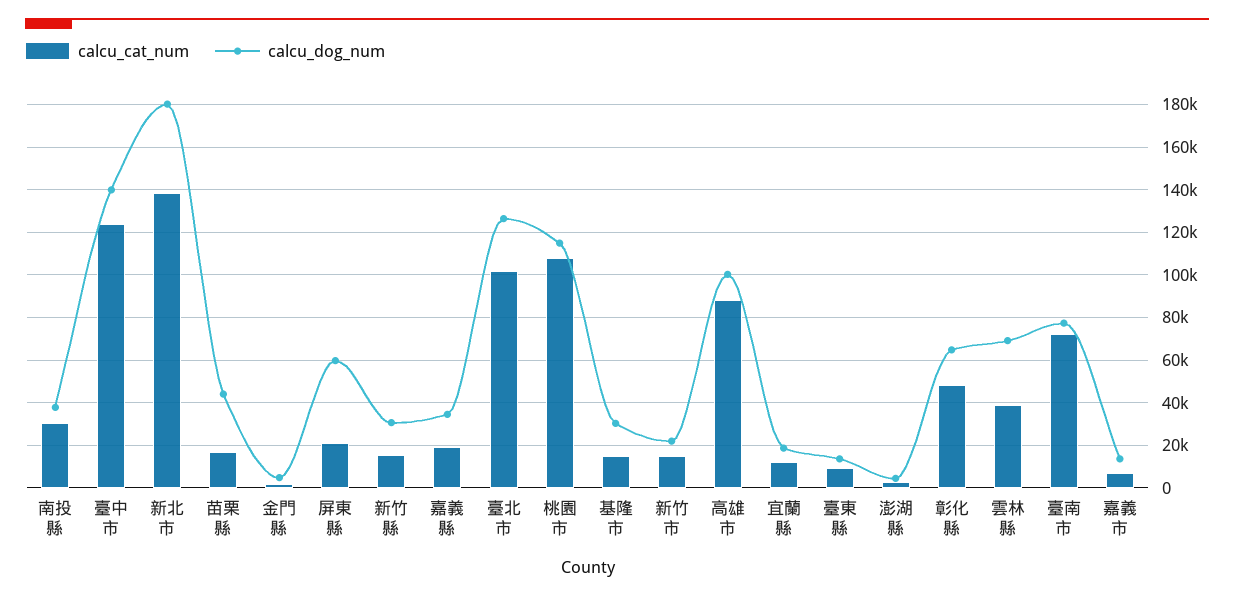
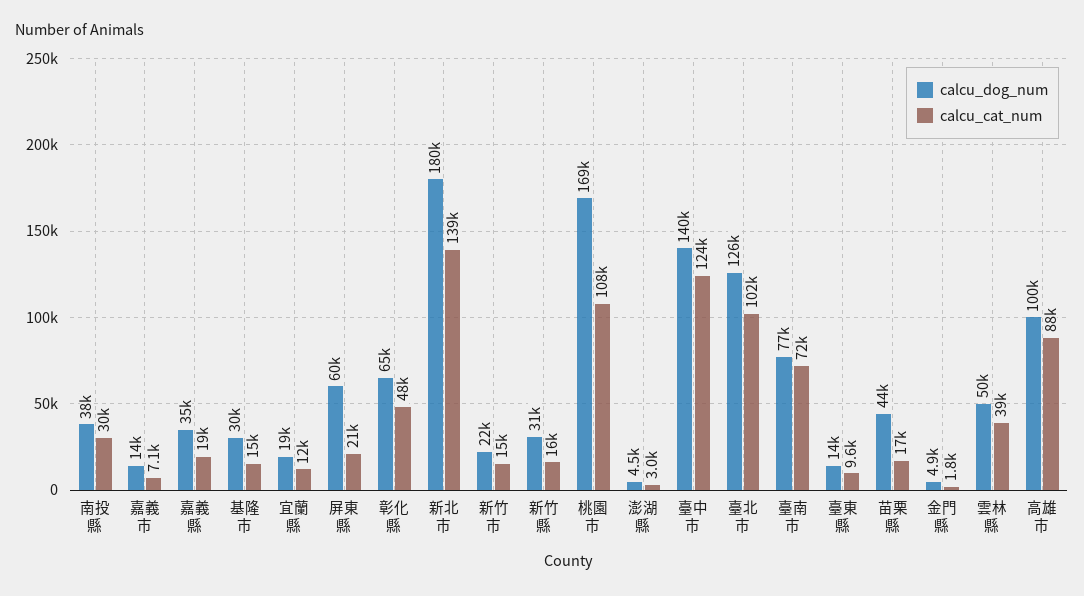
calcu_dog_num, 桃園市: 115000 -> 169000
calcu_dog_num, 雲林縣: 70000 -> 50000

